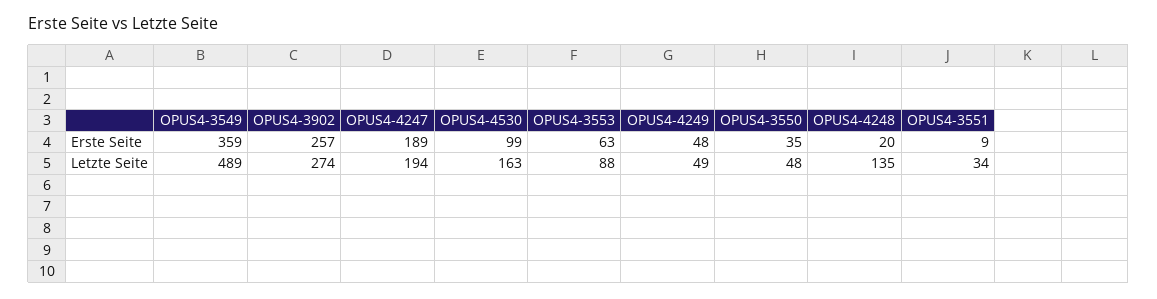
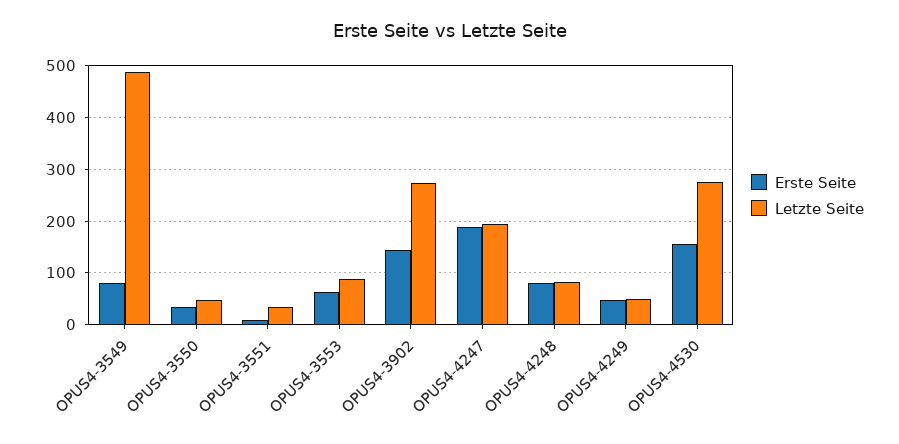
Erste Seite, OPUS4-3549: 359 -> 80
Erste Seite, OPUS4-3902: 257 -> 140
Erste Seite, OPUS4-4530: 99 -> 160
Erste Seite, OPUS4-4248: 20 -> 80
Letzte Seite, OPUS4-4530: 163 -> 280
Letzte Seite, OPUS4-4248: 135 -> 80

